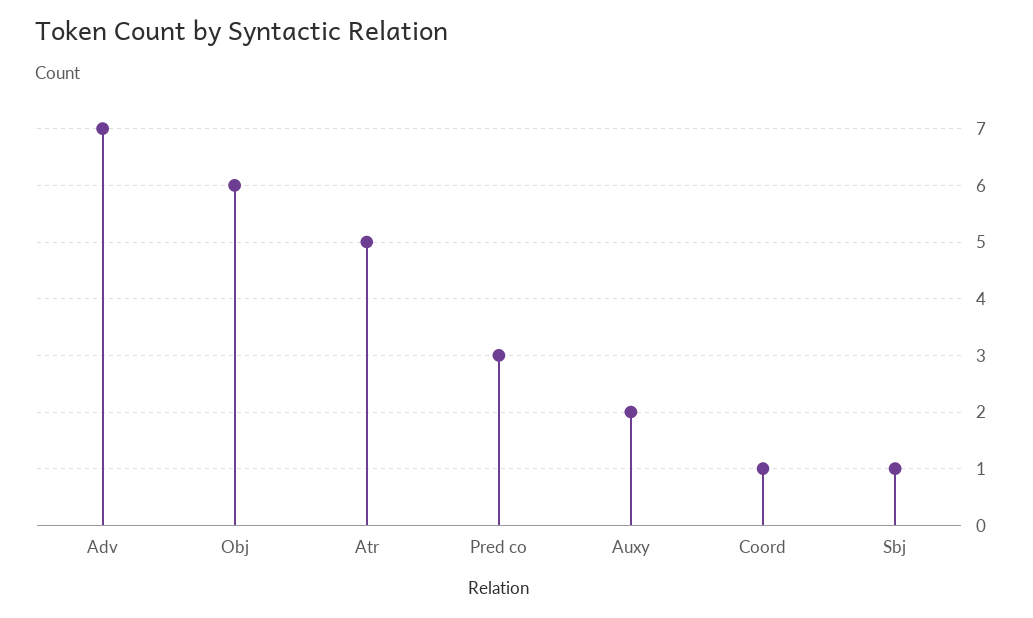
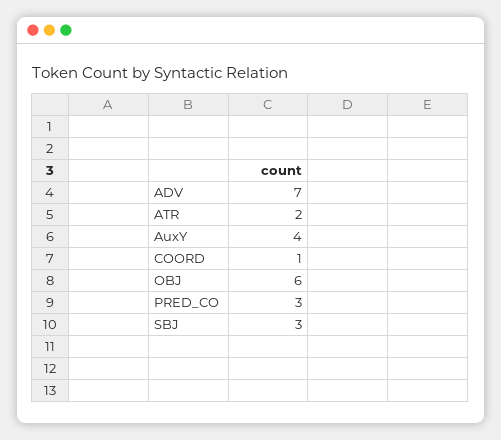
Atr: 5 -> 2
Auxy: 2 -> 4
Sbj: 1 -> 3

